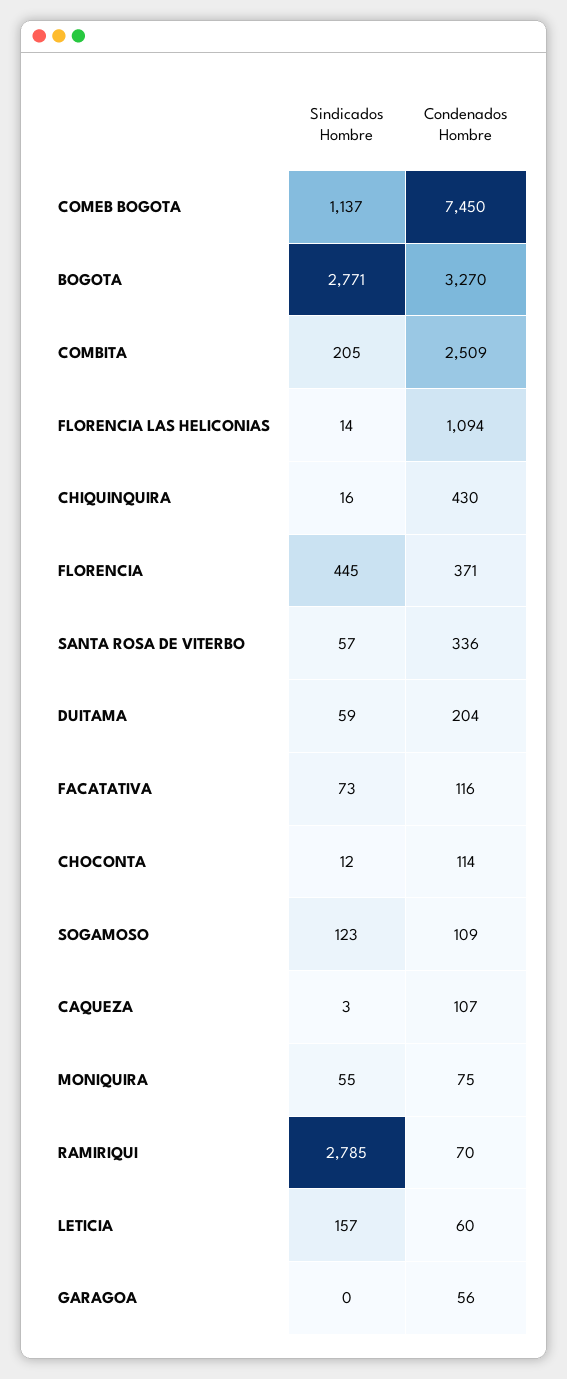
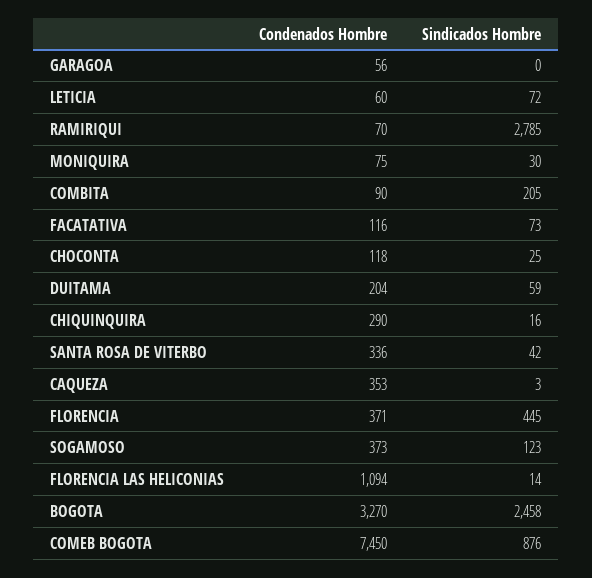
Sindicados Hombre, COMEB BOGOTA: 1137 -> 876
Sindicados Hombre, BOGOTA: 2771 -> 2458
Condenados Hombre, COMBITA: 2509 -> 90
Condenados Hombre, CHIQUINQUIRA: 430 -> 290
Sindicados Hombre, SANTA ROSA DE VITERBO: 57 -> 42
Sindicados Hombre, CHOCONTA: 12 -> 25
Condenados Hombre, CHOCONTA: 114 -> 118
Condenados Hombre, SOGAMOSO: 109 -> 373
Condenados Hombre, CAQUEZA: 107 -> 353
Sindicados Hombre, MONIQUIRA: 55 -> 30
Sindicados Hombre, LETICIA: 157 -> 72

